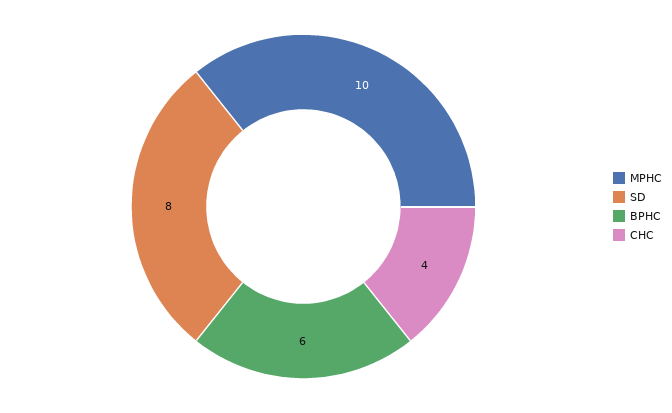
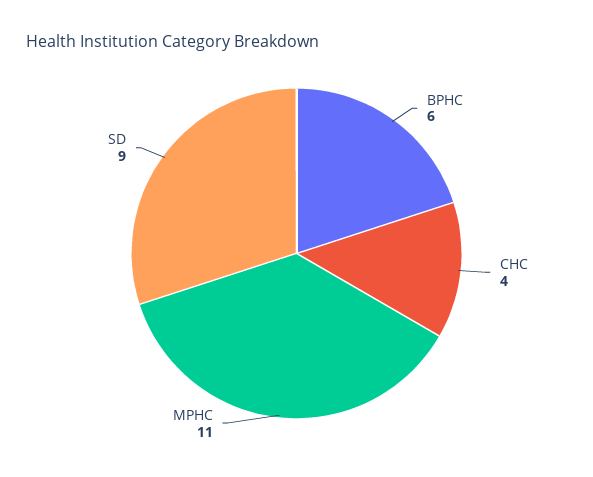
MPHC: 10 -> 11
SD: 8 -> 9

